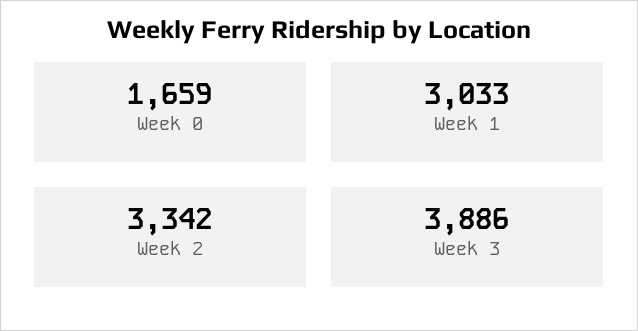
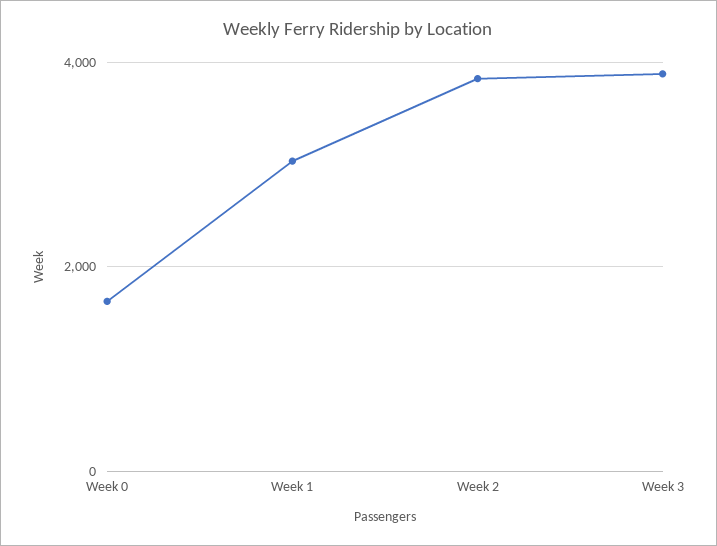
Week 2: 3342 -> 3800

